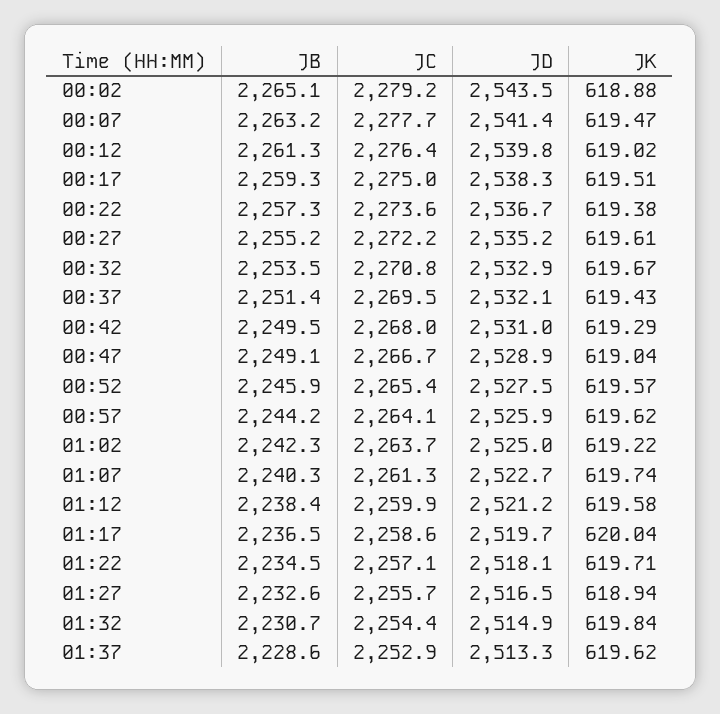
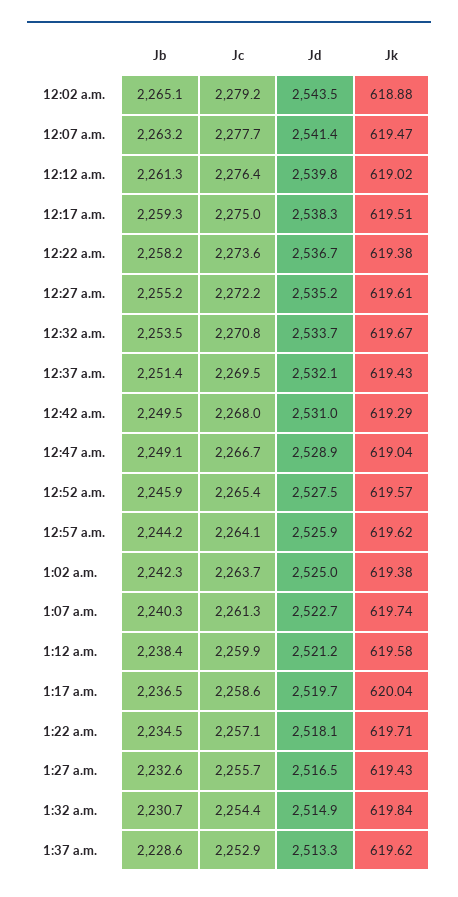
JB, 00:22: 2257.3 -> 2258.2
JD, 00:32: 2532.9 -> 2533.7
JK, 01:02: 619.22 -> 619.38
JK, 01:27: 618.94 -> 619.43

